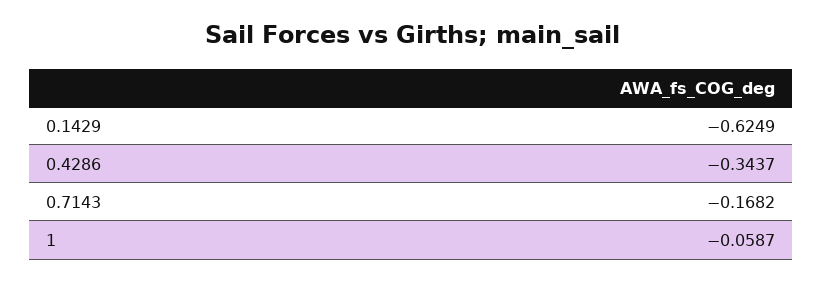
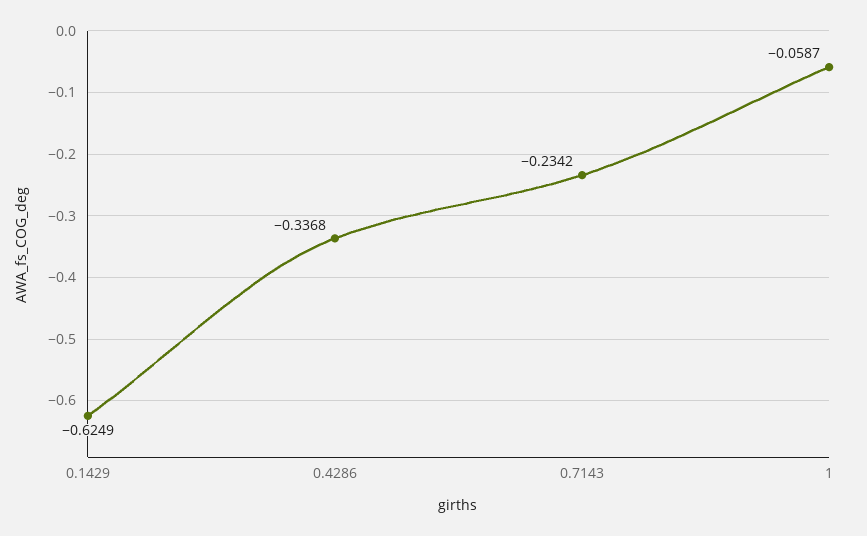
0.4286: -0.3437 -> -0.3368
0.7143: -0.1682 -> -0.2342

